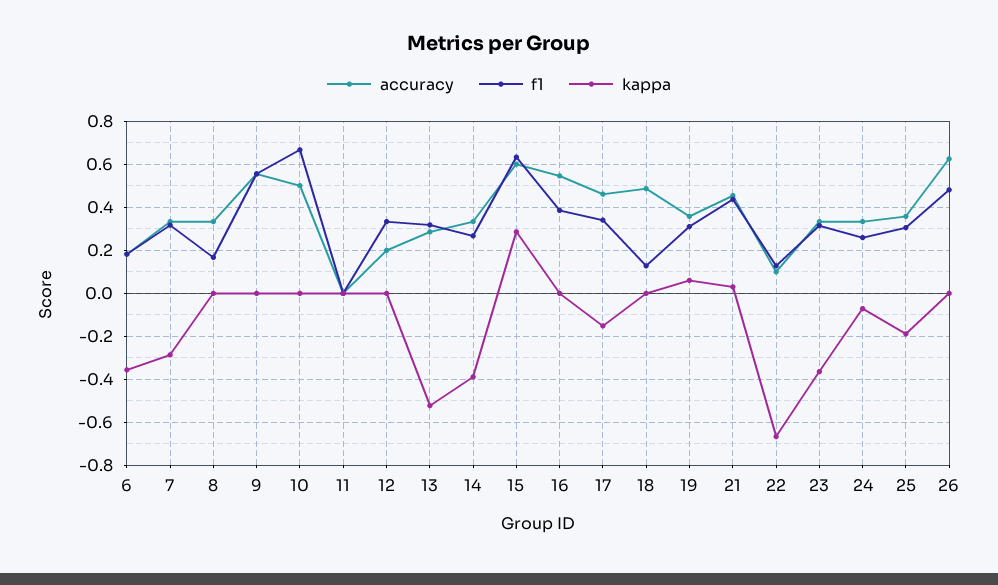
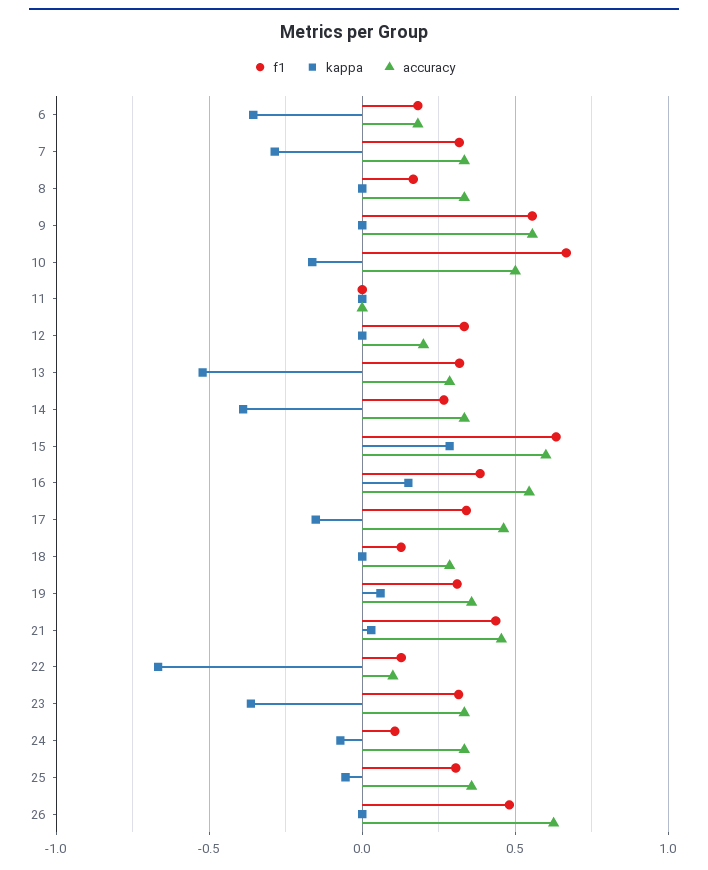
kappa, 10: 0 -> -0.15
kappa, 16: 0 -> 0.15
accuracy, 18: 0.5 -> 0.3
f1, 24: 0.25 -> 0.1
kappa, 25: -0.2 -> -0.05

